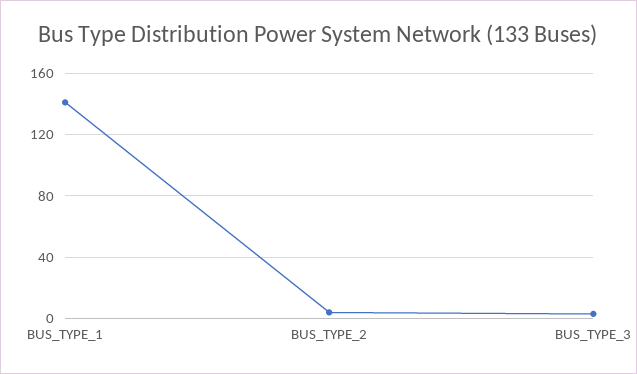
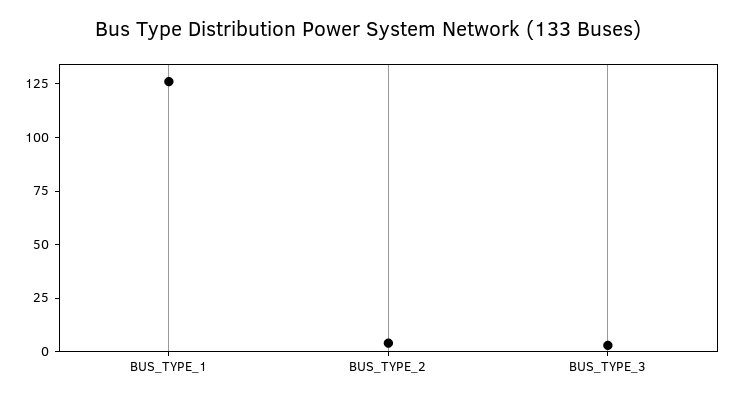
BUS_TYPE_1: 140 -> 125

